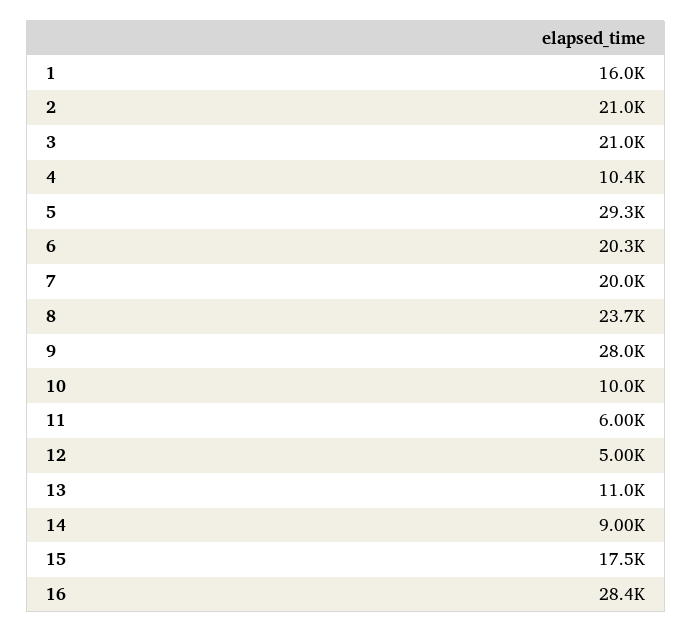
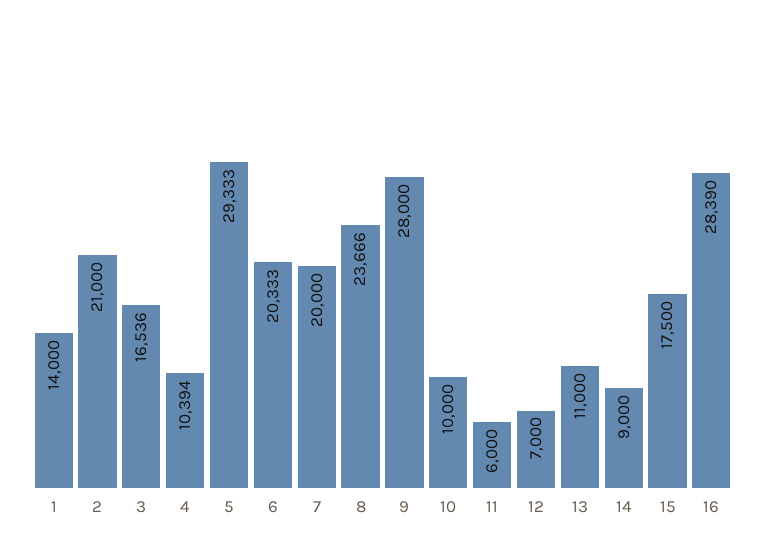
1: 16000 -> 14000
3: 21000 -> 16536
12: 5000 -> 7000

